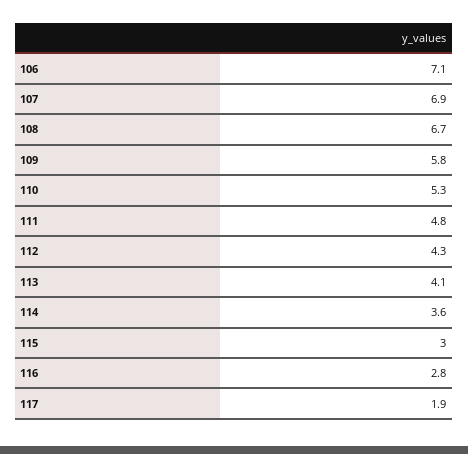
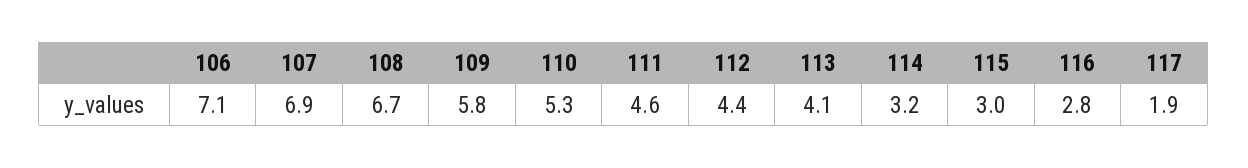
111: 4.8 -> 4.6
112: 4.3 -> 4.4
114: 3.6 -> 3.2

